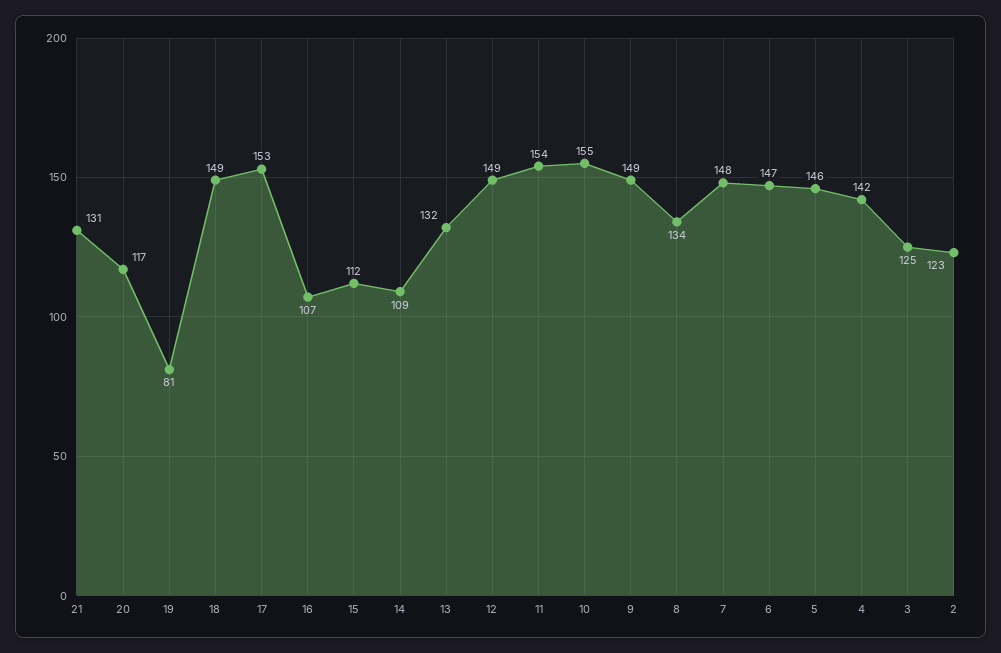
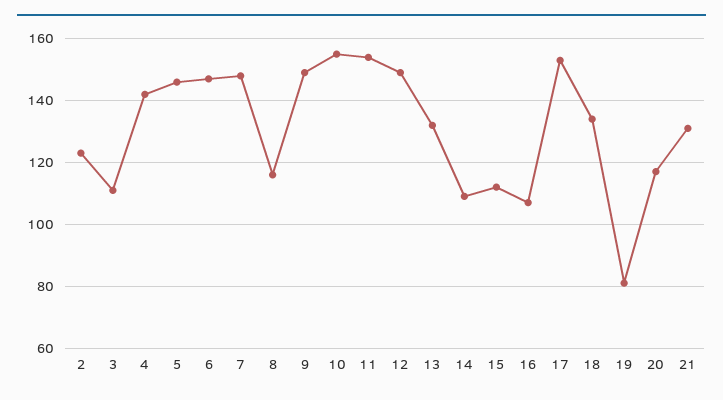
18: 149 -> 135
8: 134 -> 115
3: 125 -> 110

